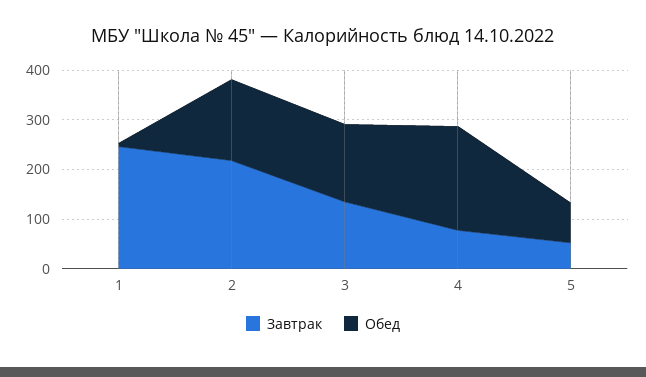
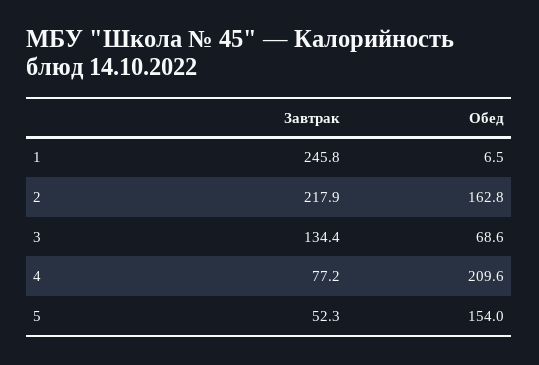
Обед, 3: 160 -> 68.6
Обед, 5: 80 -> 154

